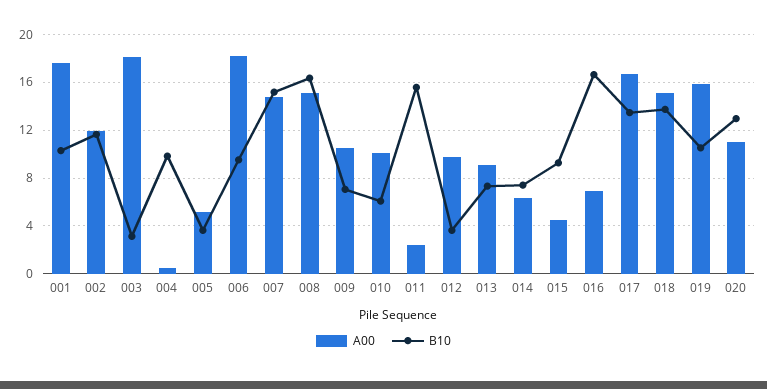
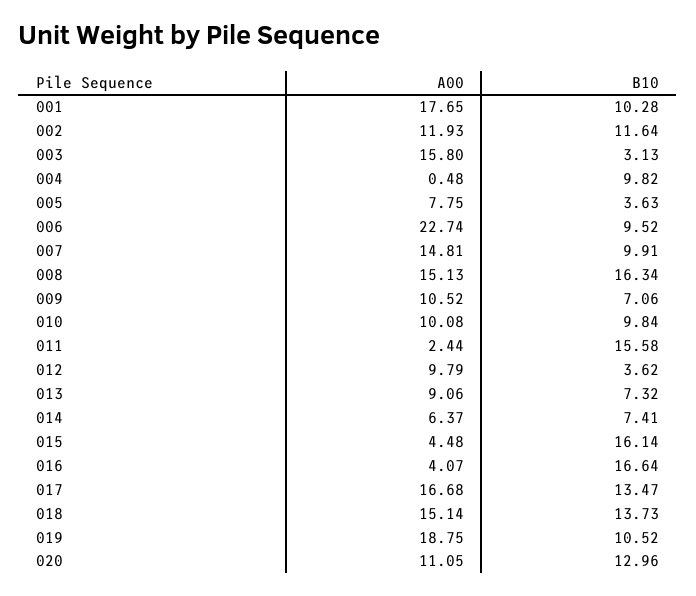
A00, 003: 18 -> 15.8
A00, 005: 5 -> 7.75
A00, 006: 18 -> 22.74
B10, 007: 15 -> 9.91
B10, 010: 6 -> 9.84
B10, 015: 9 -> 16.14
A00, 016: 7 -> 4.07
A00, 019: 16 -> 18.75

